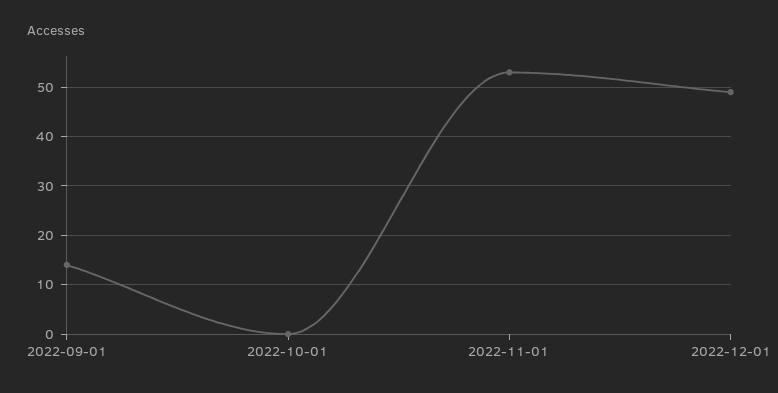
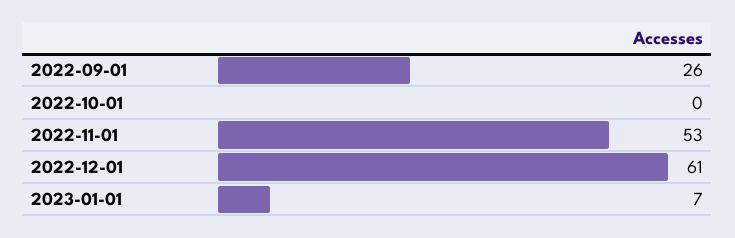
2022-09-01: 15 -> 26
2022-12-01: 50 -> 61
2023-01-01: none -> 7

